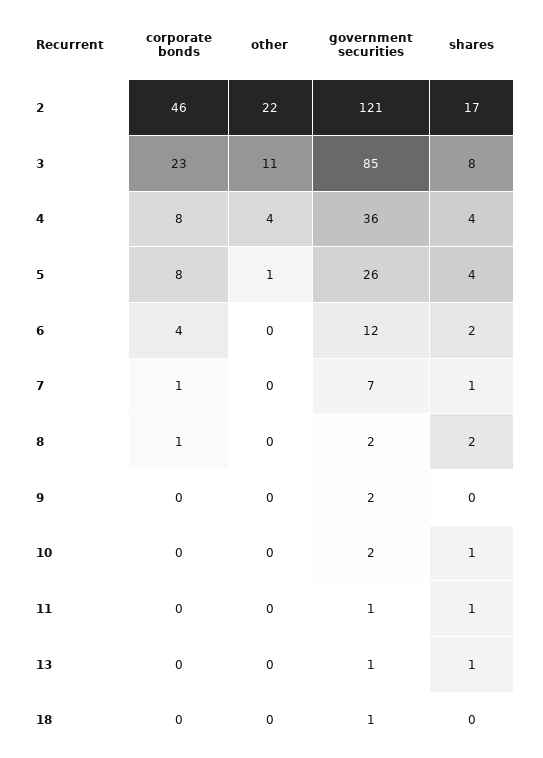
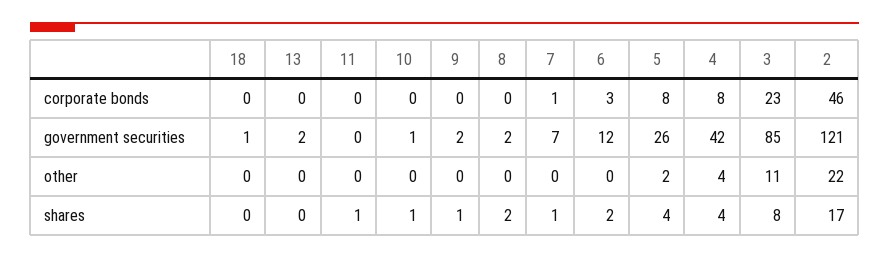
government securities, 4: 36 -> 42
other, 5: 1 -> 2
corporate bonds, 6: 4 -> 3
corporate bonds, 8: 1 -> 0
shares, 9: 0 -> 1
government securities, 10: 2 -> 1
government securities, 11: 1 -> 0
government securities, 13: 1 -> 2
shares, 13: 1 -> 0

